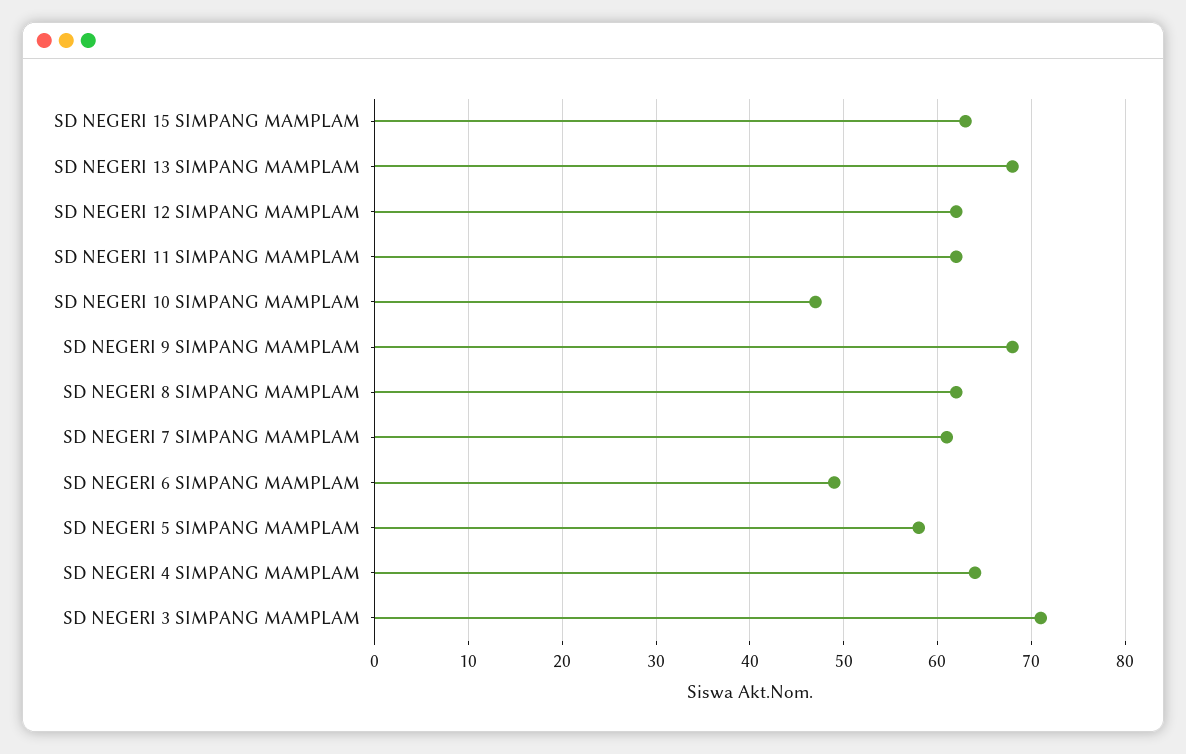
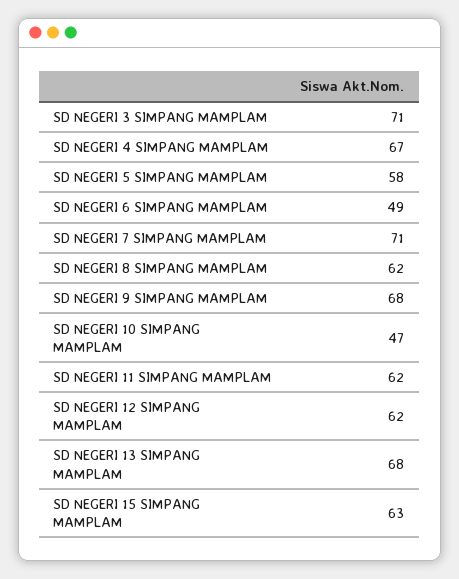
SD NEGERI 7 SIMPANG MAMPLAM: 61 -> 71
SD NEGERI 4 SIMPANG MAMPLAM: 64 -> 67

